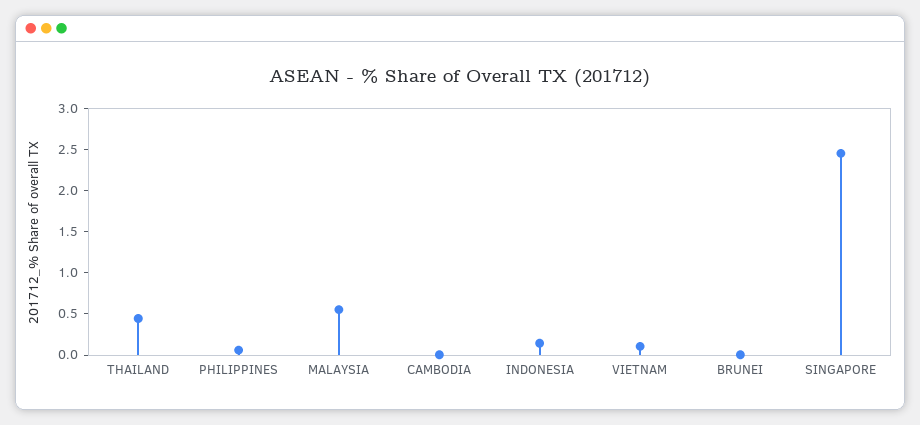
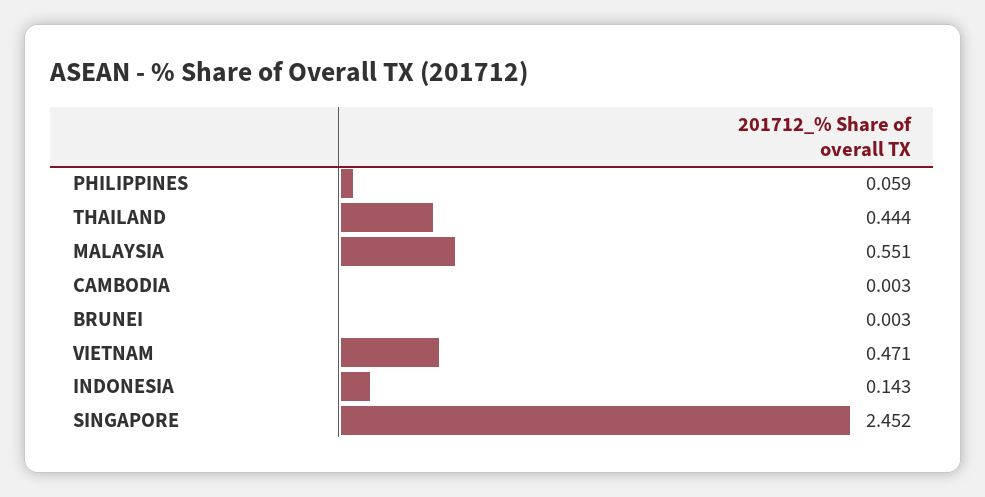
VIETNAM: 0.1 -> 0.471

